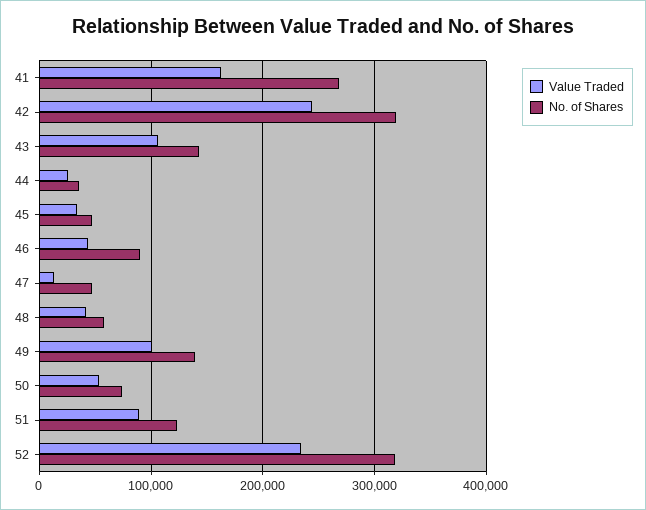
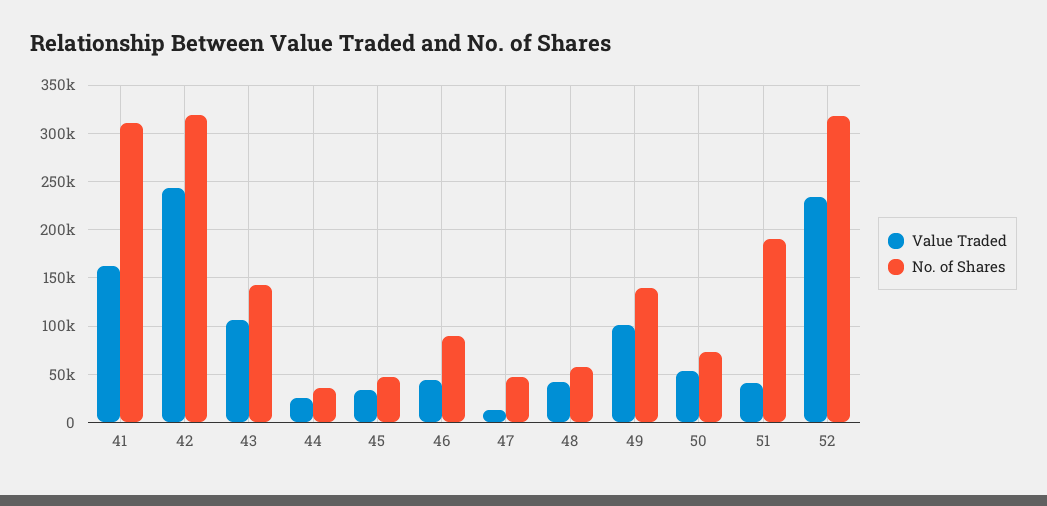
No. of Shares, 41: 270000 -> 310000
Value Traded, 51: 90000 -> 40000
No. of Shares, 51: 120000 -> 190000

